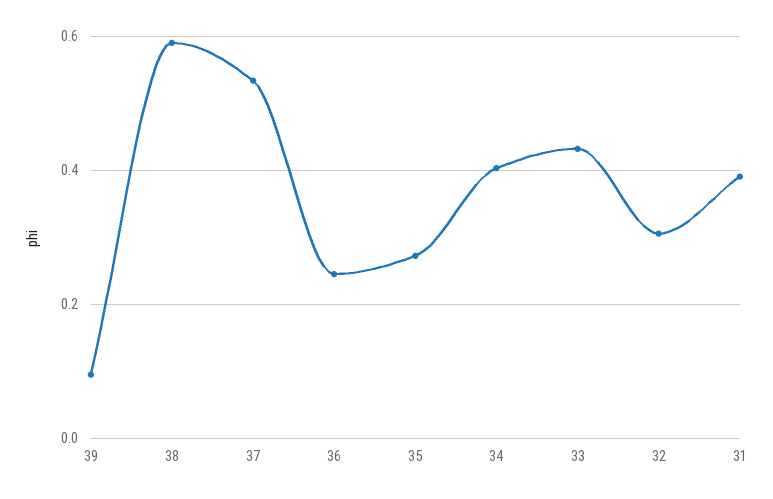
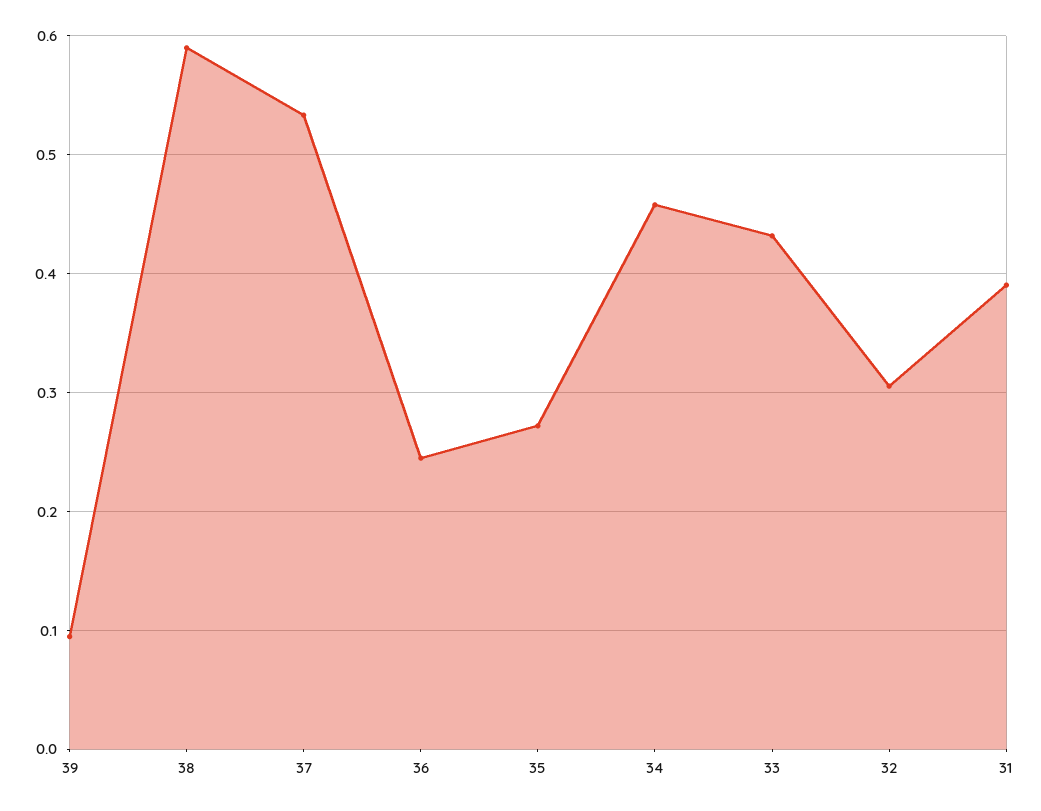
34: 0.4 -> 0.46

